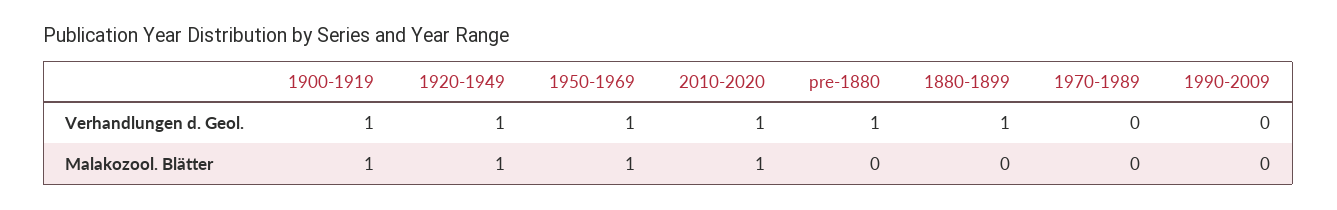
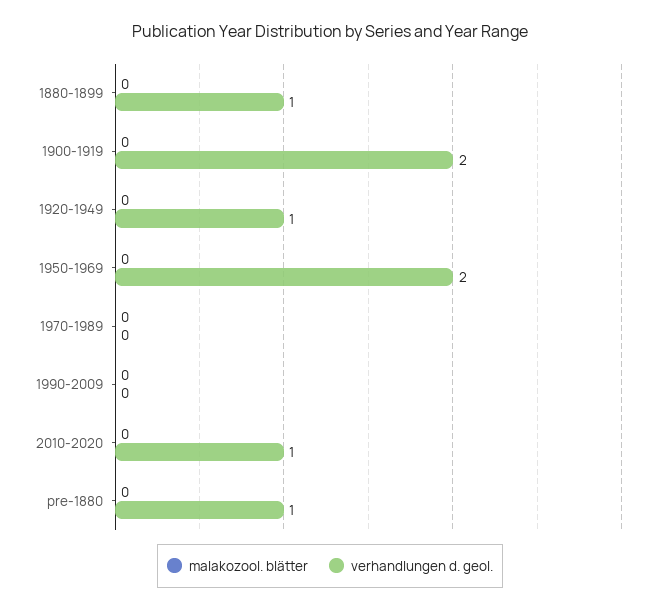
Verhandlungen d. Geol., 1900-1919: 1 -> 2
Verhandlungen d. Geol., 1950-1969: 1 -> 2
Malakozool. Blätter, 1900-1919: 1 -> 0
Malakozool. Blätter, 1920-1949: 1 -> 0
Malakozool. Blätter, 1950-1969: 1 -> 0
Malakozool. Blätter, 2010-2020: 1 -> 0

